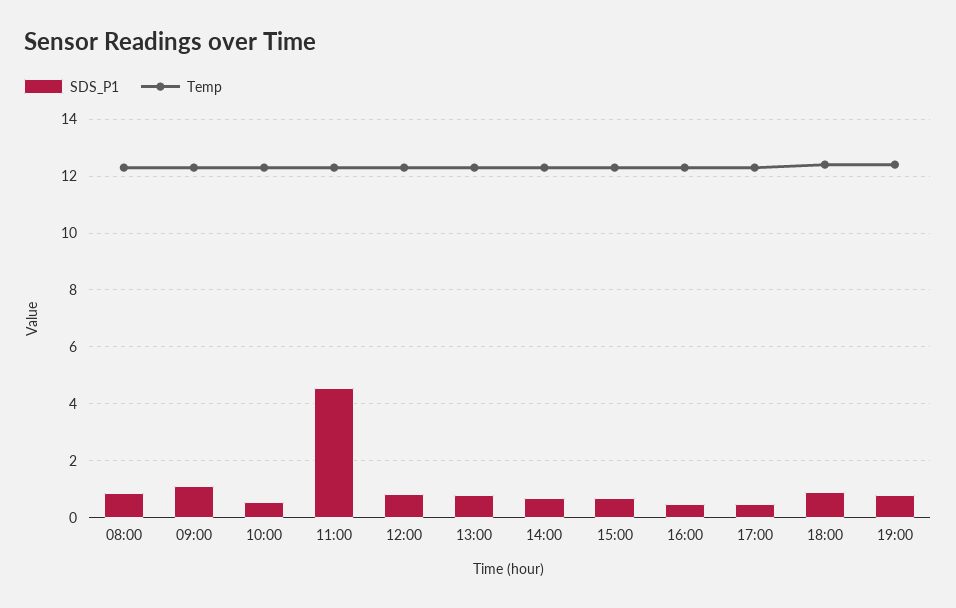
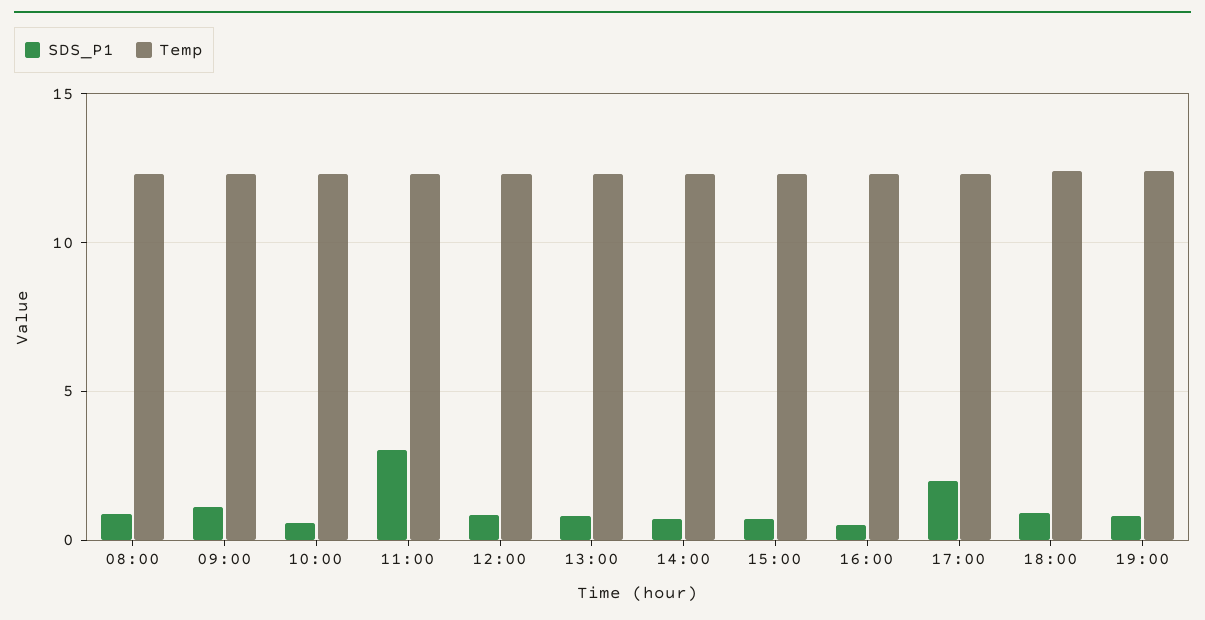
SDS_P1, 11:00: 4.5 -> 3
SDS_P1, 17:00: 0.5 -> 2

